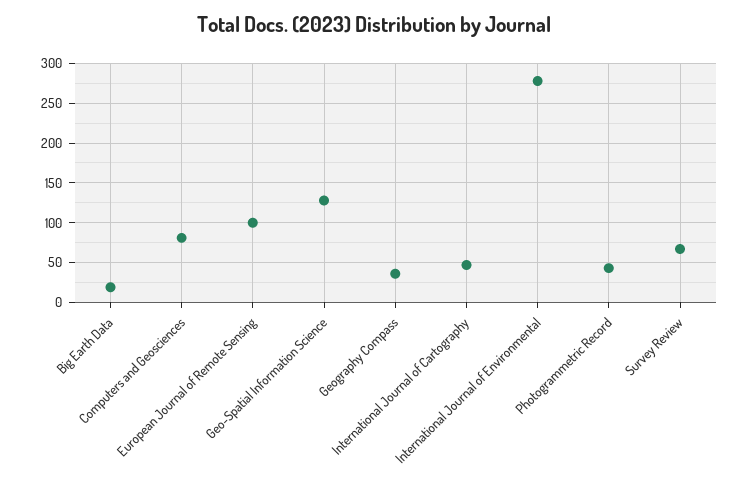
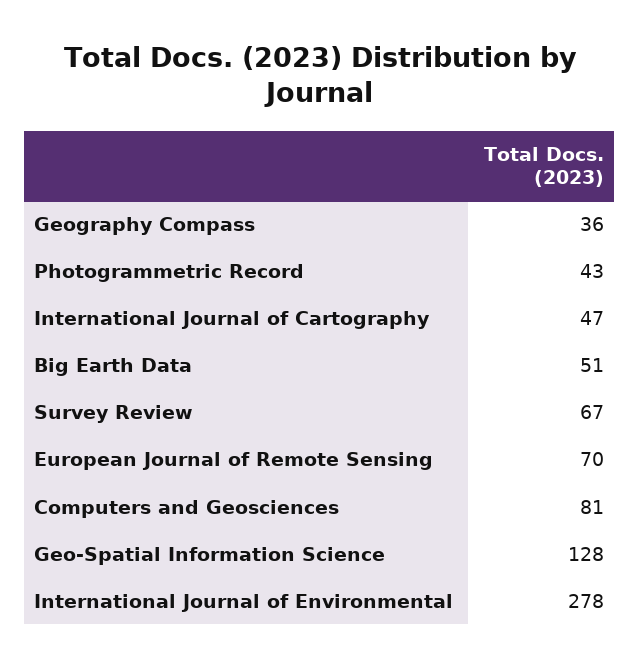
Big Earth Data: 20 -> 51
European Journal of Remote Sensing: 100 -> 70

